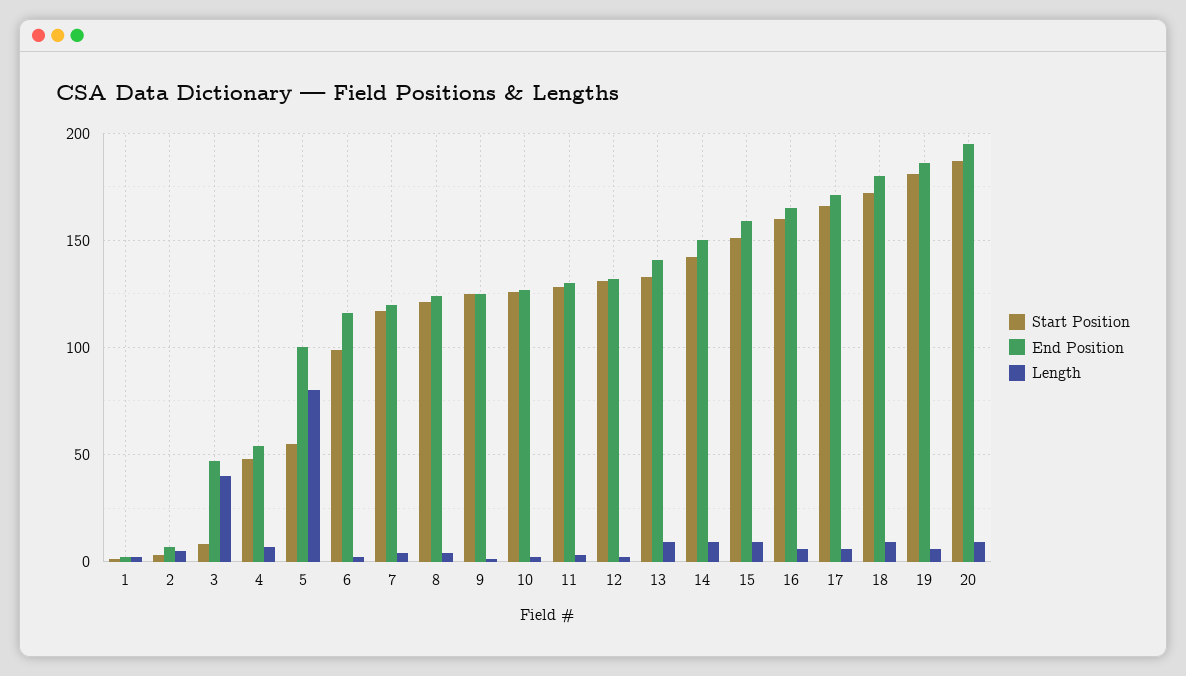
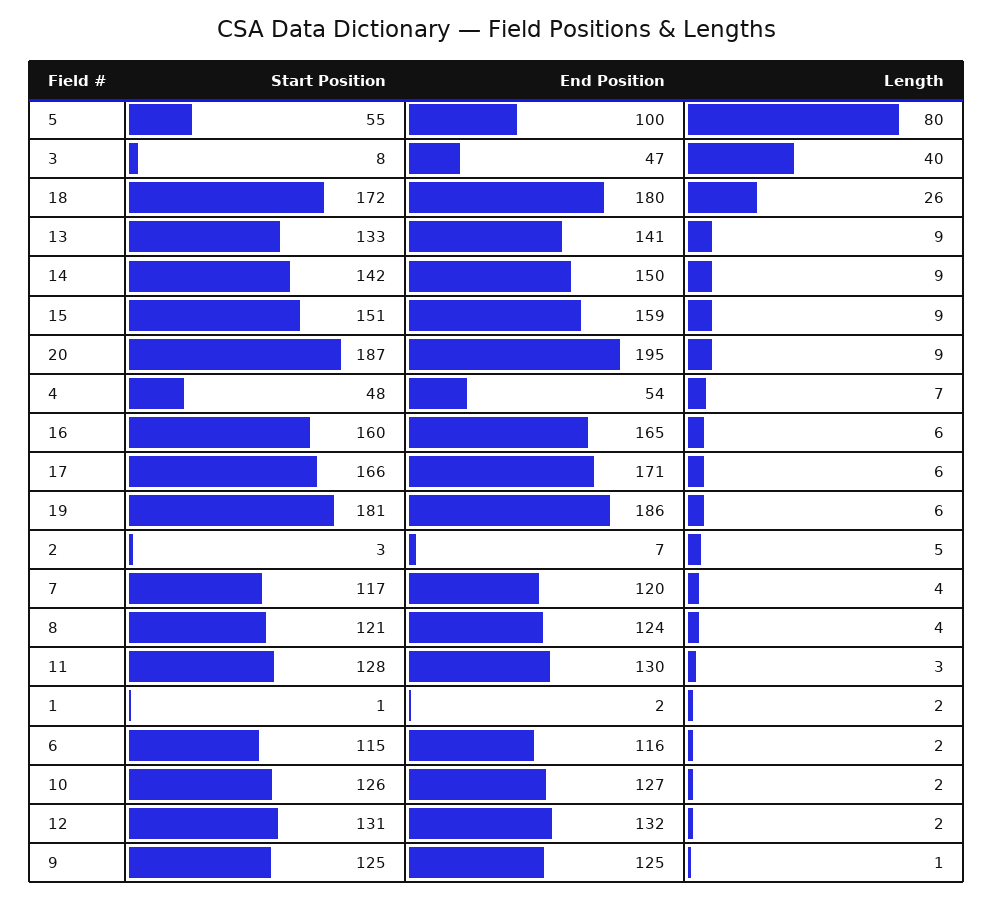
Start Position, 6: 100 -> 115
Length, 18: 10 -> 26

